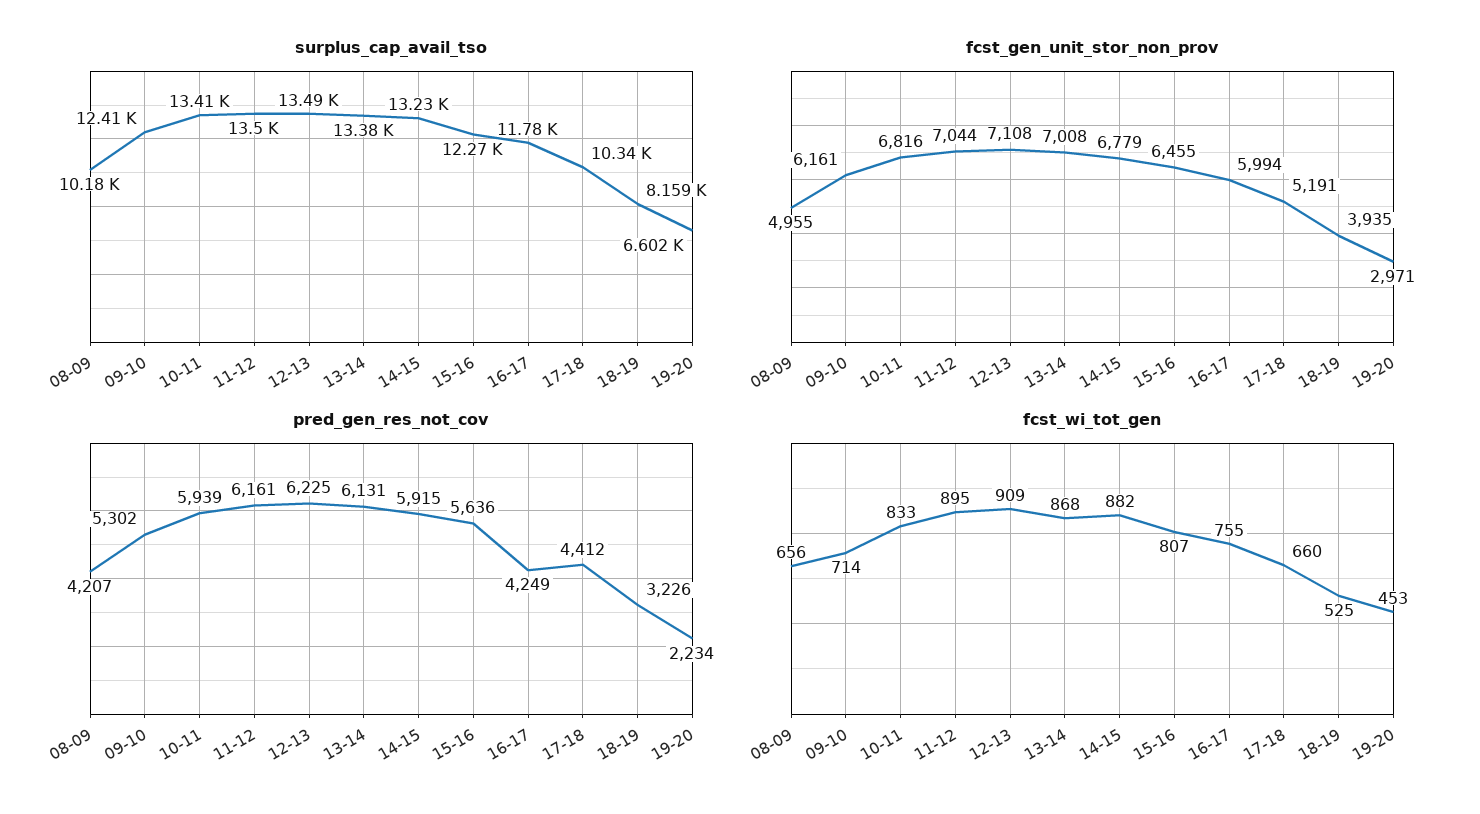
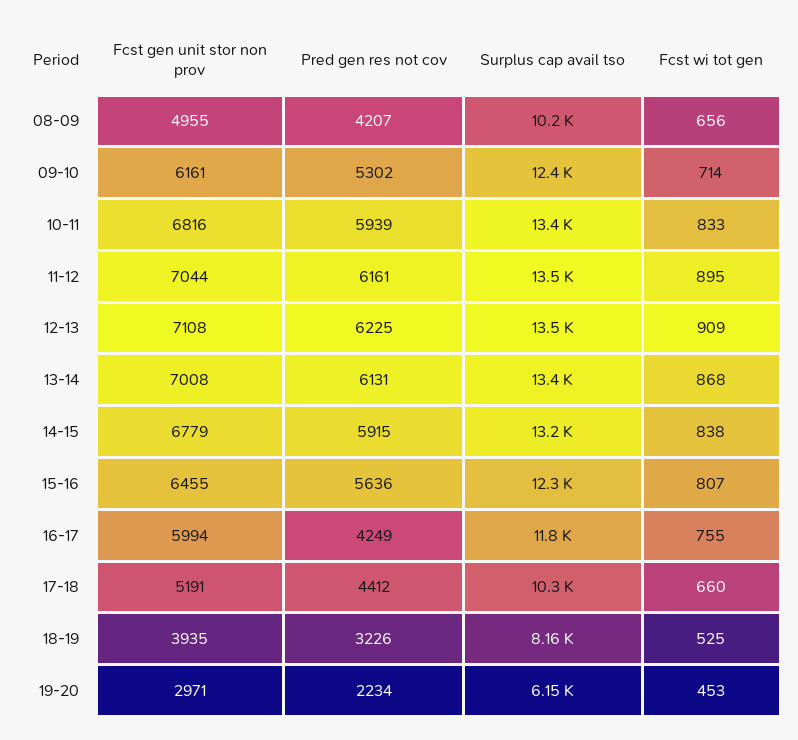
surplus_cap_avail_tso, 19-20: 6602 -> 6150
fcst_wi_tot_gen, 14-15: 882 -> 838

